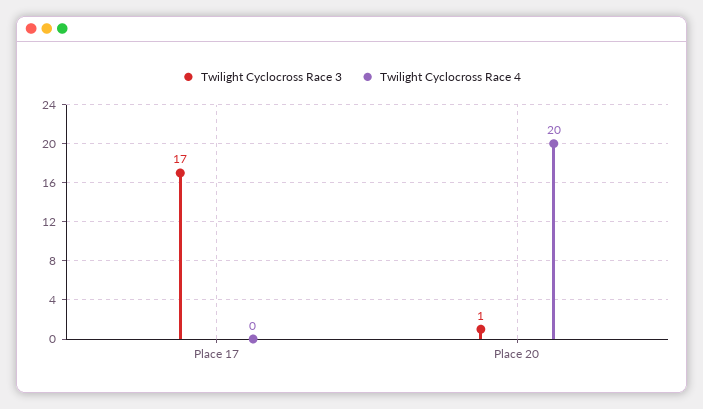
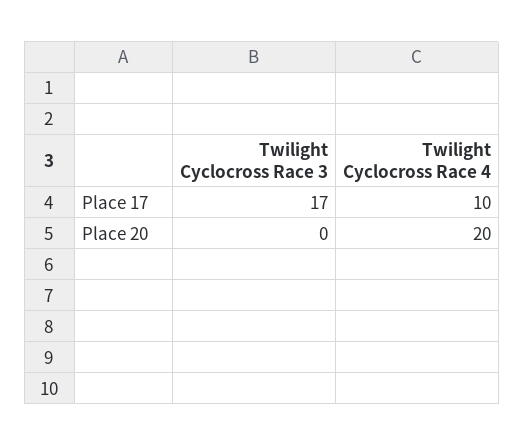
Twilight Cyclocross Race 4, Place 17: 0 -> 10
Twilight Cyclocross Race 3, Place 20: 1 -> 0

